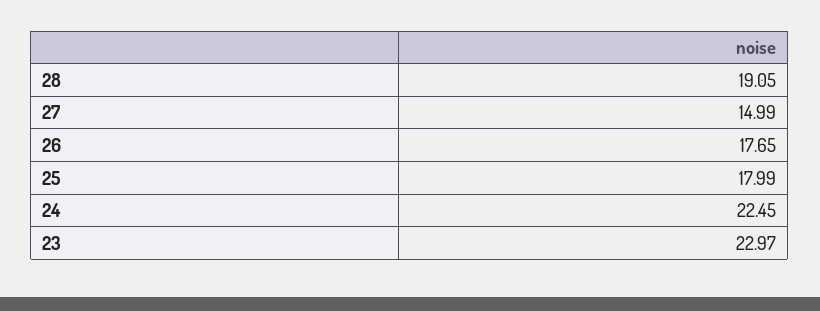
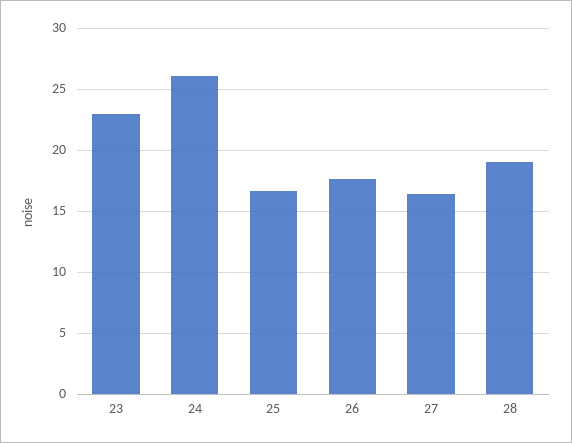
27: 14.99 -> 16.5
25: 17.99 -> 16.5
24: 22.45 -> 26

